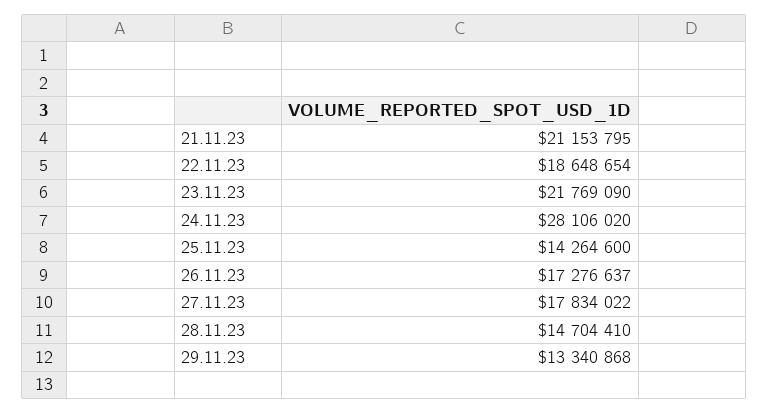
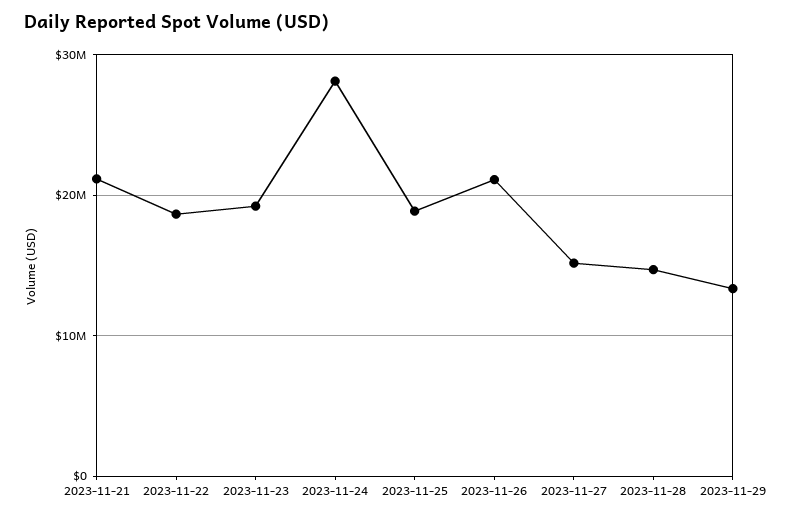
23.11.23: 21769090 -> 19000000
25.11.23: 14264600 -> 19000000
26.11.23: 17276637 -> 21000000
27.11.23: 17834022 -> 15000000

